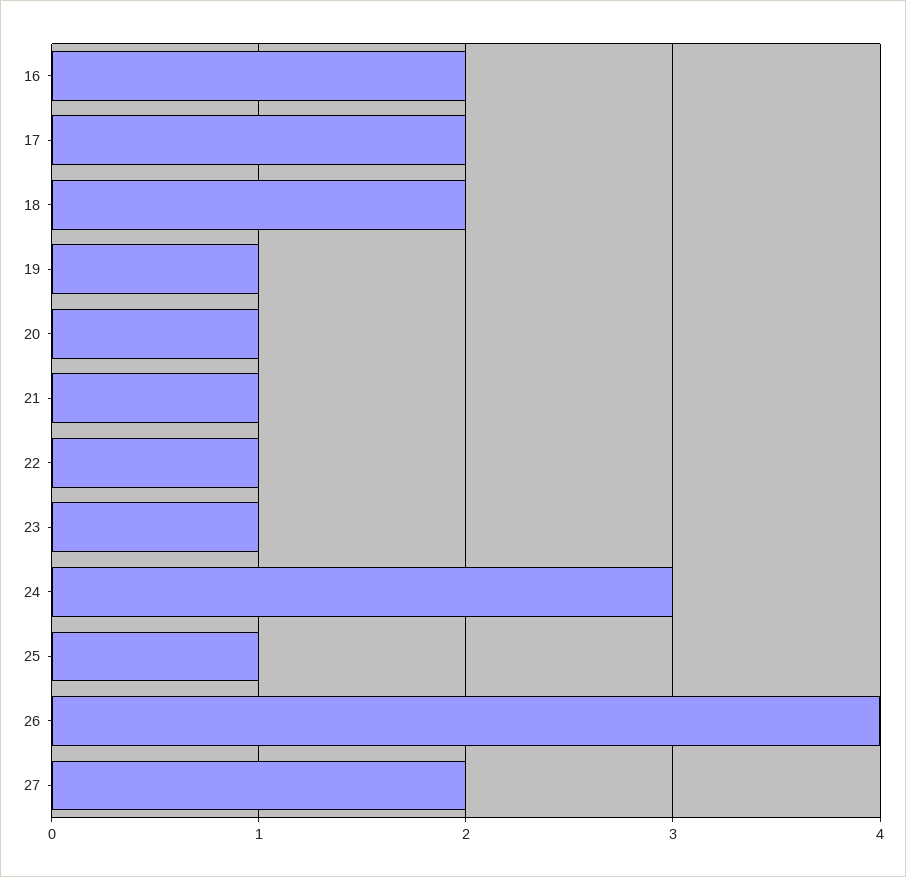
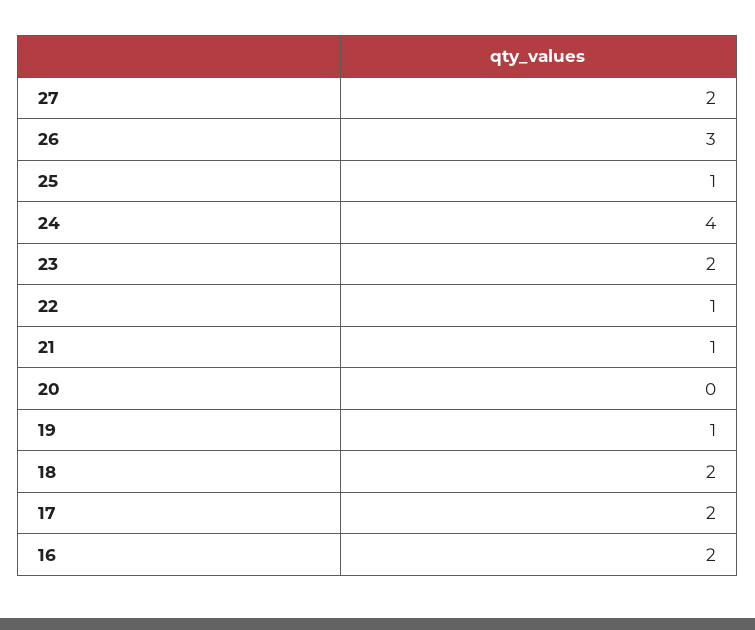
20: 1 -> 0
23: 1 -> 2
24: 3 -> 4
26: 4 -> 3

